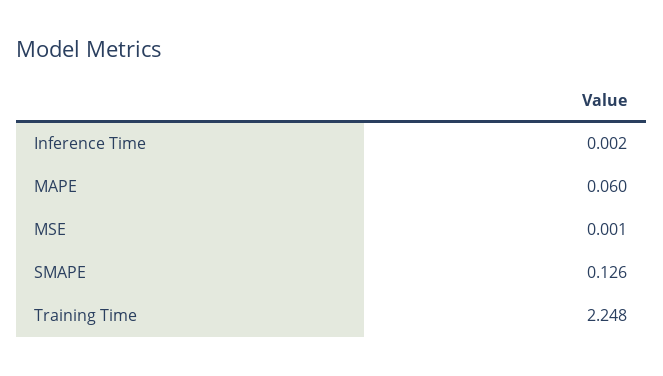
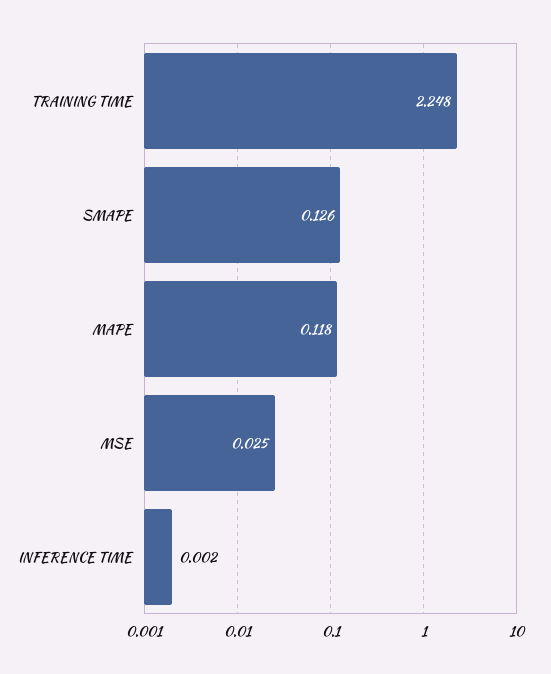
MAPE: 0.06 -> 0.118
MSE: 0.001 -> 0.025

